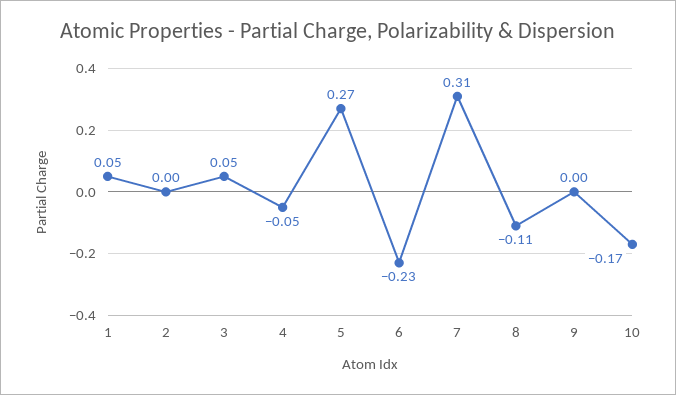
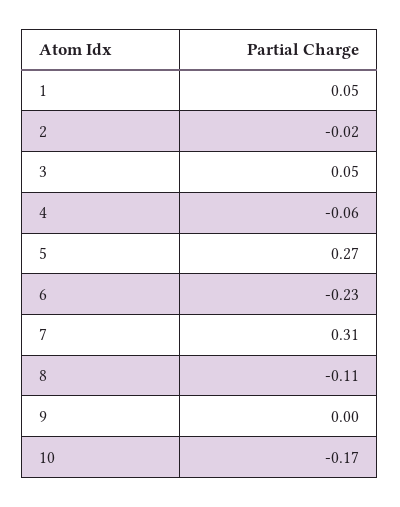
2: 0 -> -0.02
4: -0.05 -> -0.06

